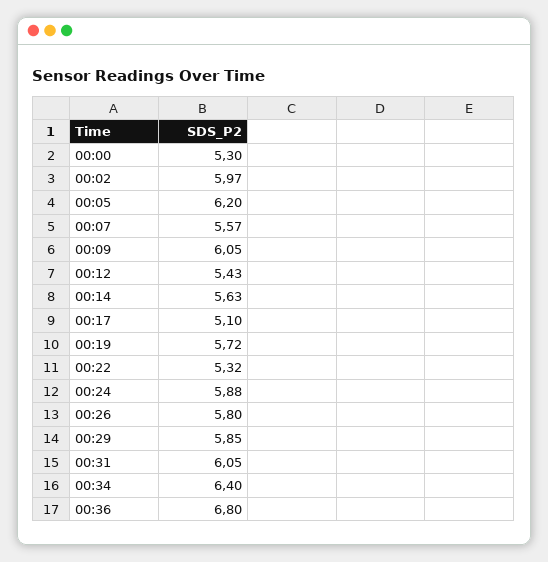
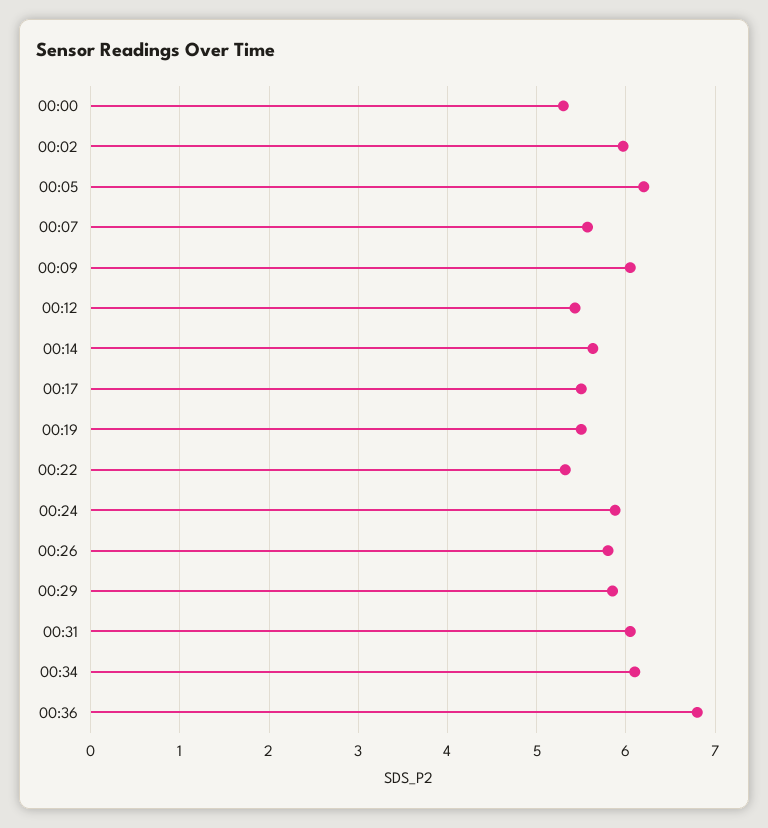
00:17: 5.1 -> 5.5
00:19: 5.72 -> 5.5
00:34: 6.4 -> 6.1

